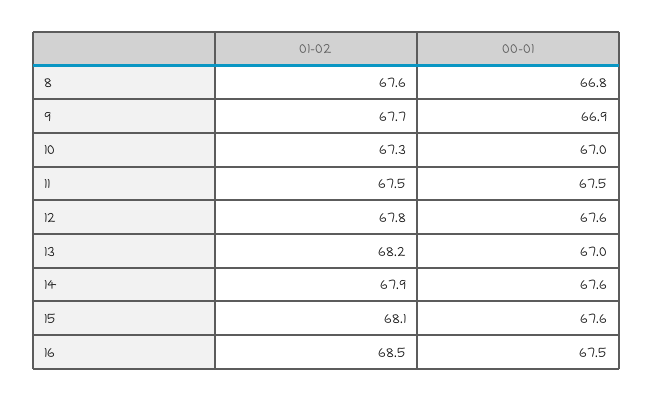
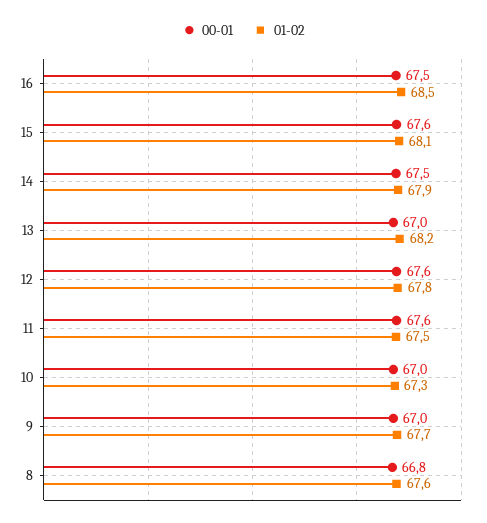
00-01, 9: 66.9 -> 67
00-01, 11: 67.5 -> 67.6
00-01, 14: 67.6 -> 67.5

